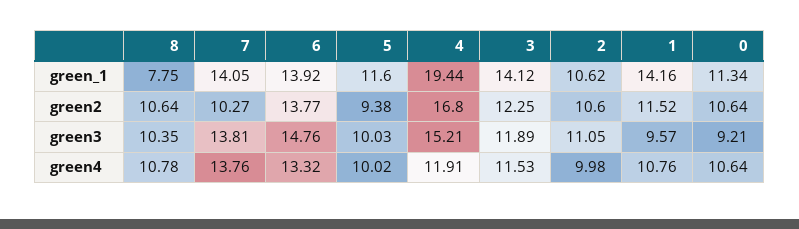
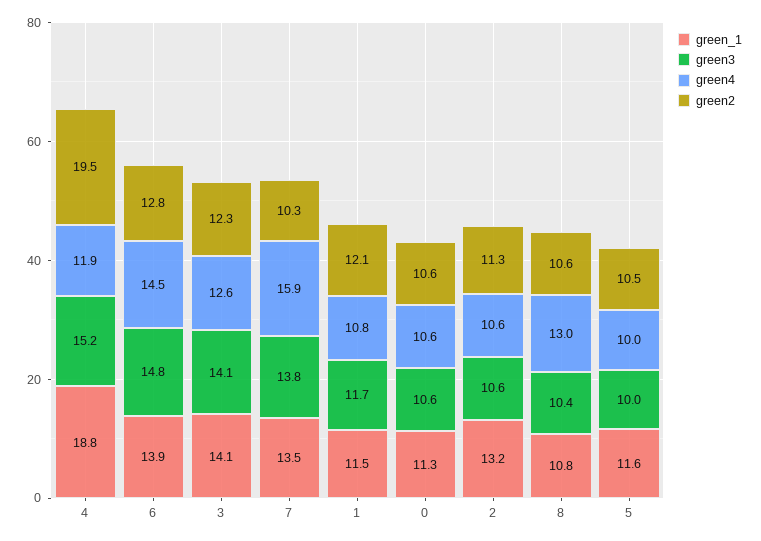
green_1, 8: 7.75 -> 10.8
green_1, 7: 14.05 -> 13.5
green_1, 4: 19.44 -> 18.8
green_1, 2: 10.62 -> 13.2
green_1, 1: 14.16 -> 11.5
green2, 6: 13.77 -> 12.8
green2, 5: 9.38 -> 10.5
green2, 4: 16.8 -> 19.5
green2, 2: 10.6 -> 11.3
green2, 1: 11.52 -> 12.1
green3, 3: 11.89 -> 14.1
green3, 2: 11.05 -> 10.6
green3, 1: 9.57 -> 11.7
green3, 0: 9.21 -> 10.6
green4, 8: 10.78 -> 13
green4, 7: 13.76 -> 15.9
green4, 6: 13.32 -> 14.5
green4, 3: 11.53 -> 12.6
green4, 2: 9.98 -> 10.6

